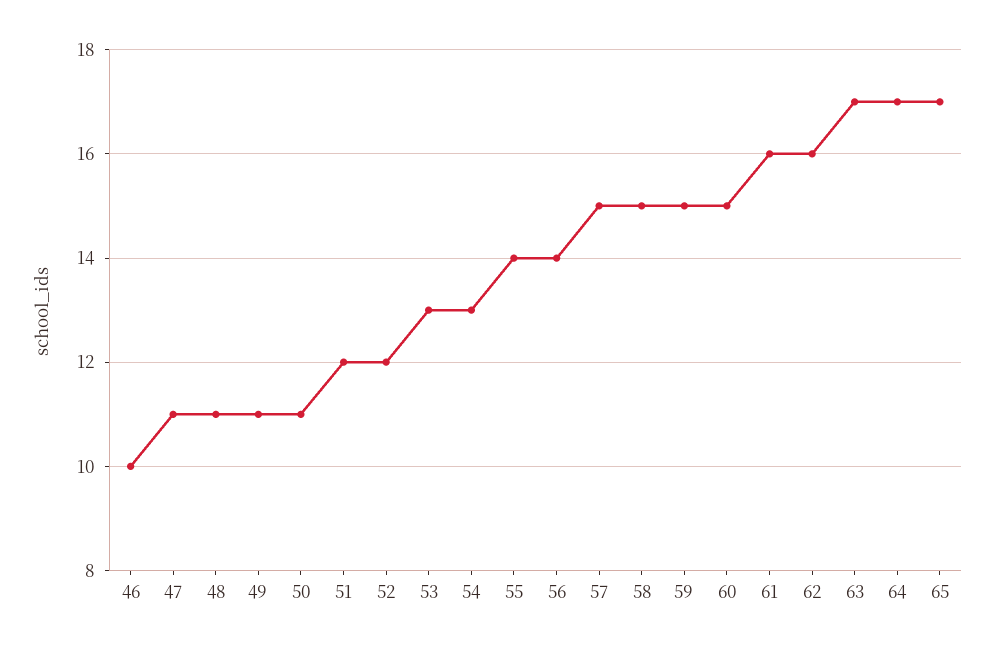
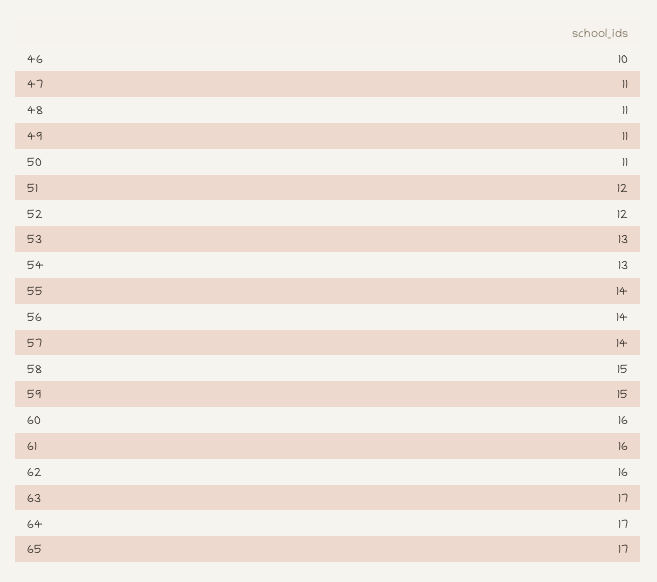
57: 15 -> 14
60: 15 -> 16

